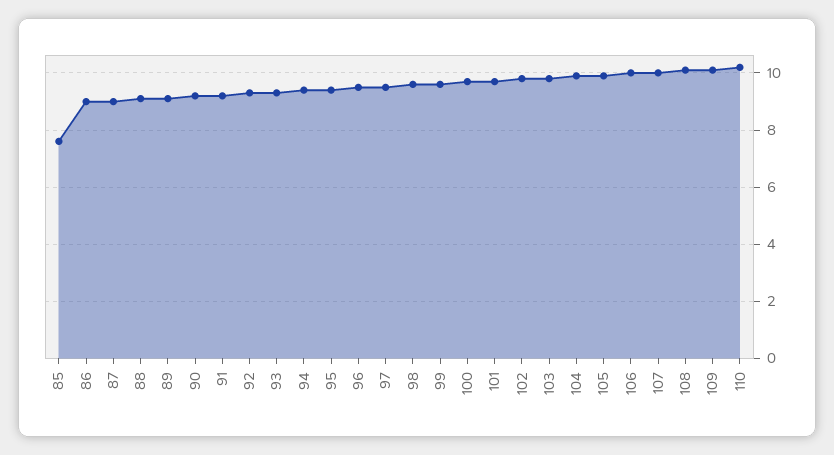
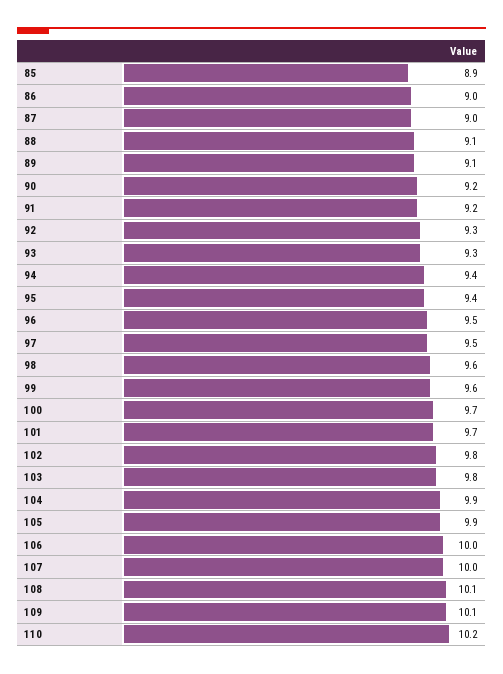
85: 7.5 -> 8.9

